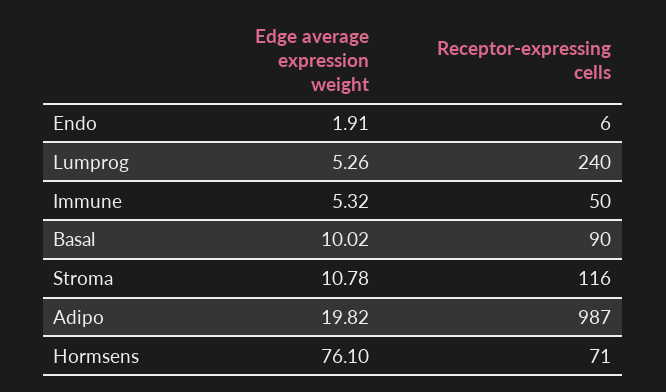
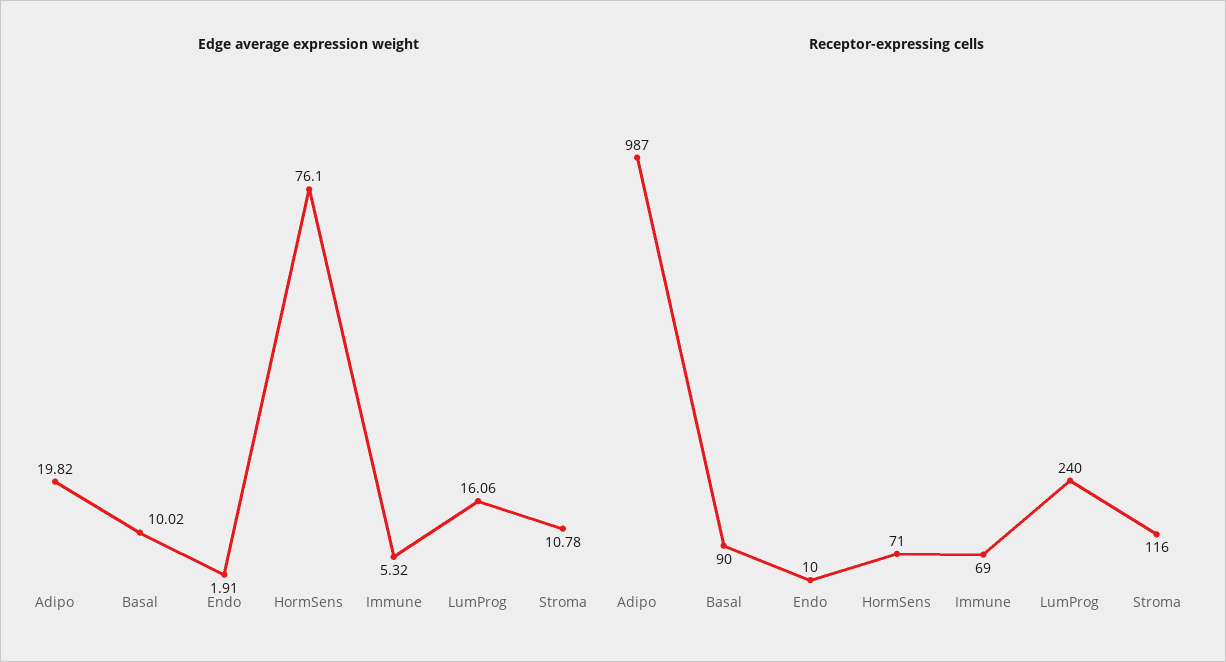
Receptor-expressing cells, Endo: 6 -> 10
Edge average expression weight, Lumprog: 5.26 -> 16.06
Receptor-expressing cells, Immune: 50 -> 69

